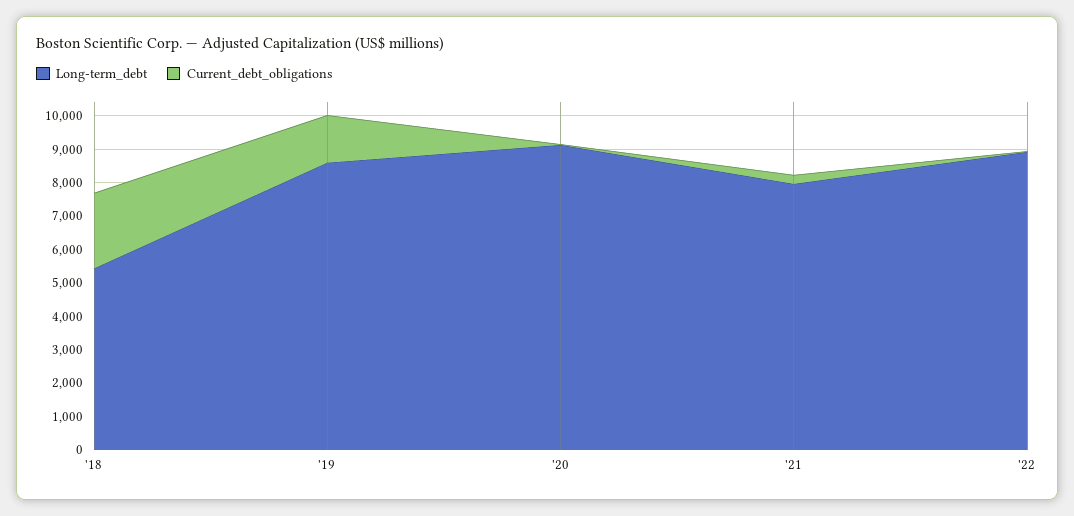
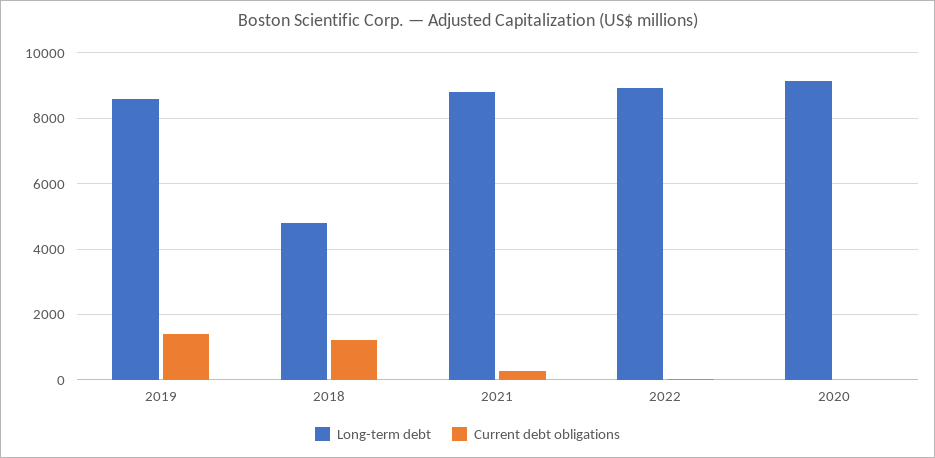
Long-term_debt, '18: 5500 -> 4800
Current_debt_obligations, '18: 2250 -> 1200
Long-term_debt, '21: 8000 -> 8800

